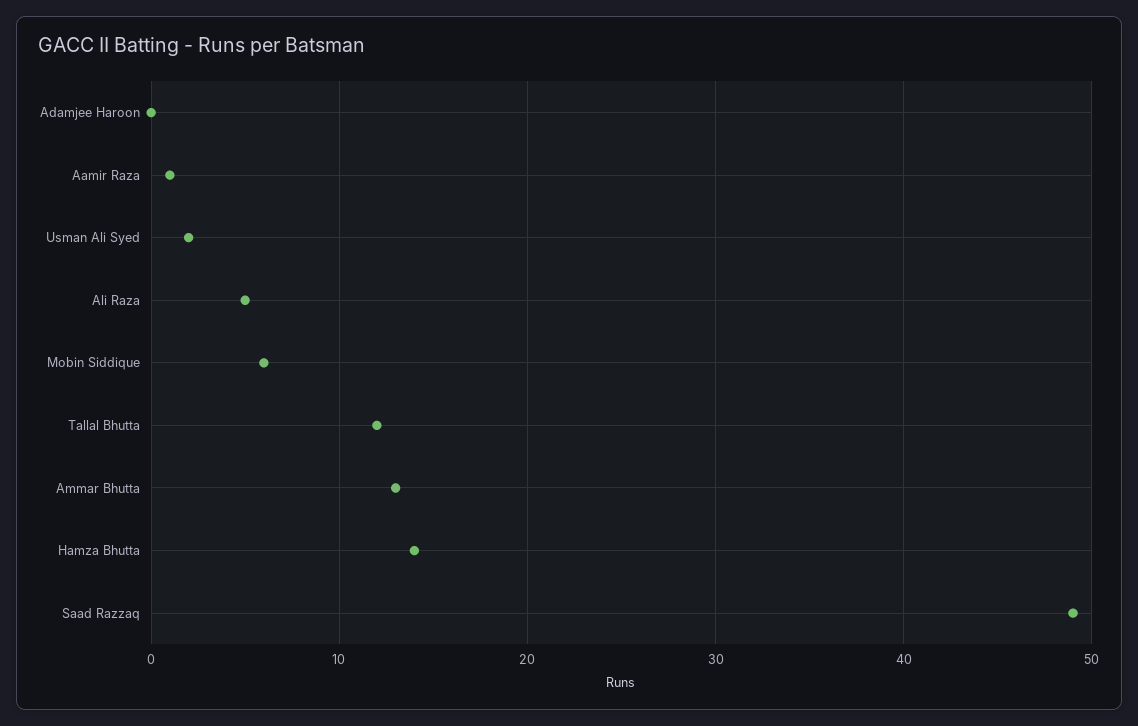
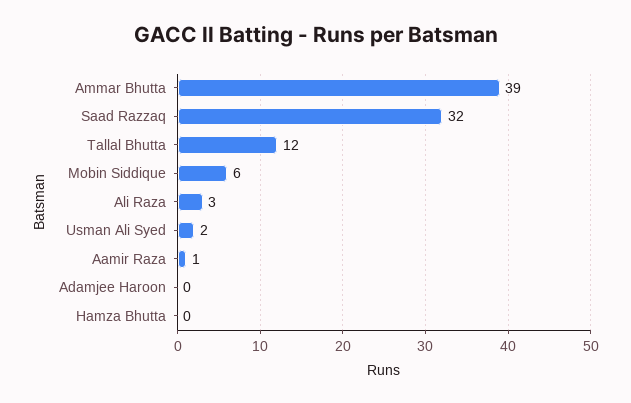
Ali Raza: 5 -> 3
Ammar Bhutta: 13 -> 39
Hamza Bhutta: 14 -> 0
Saad Razzaq: 49 -> 32

